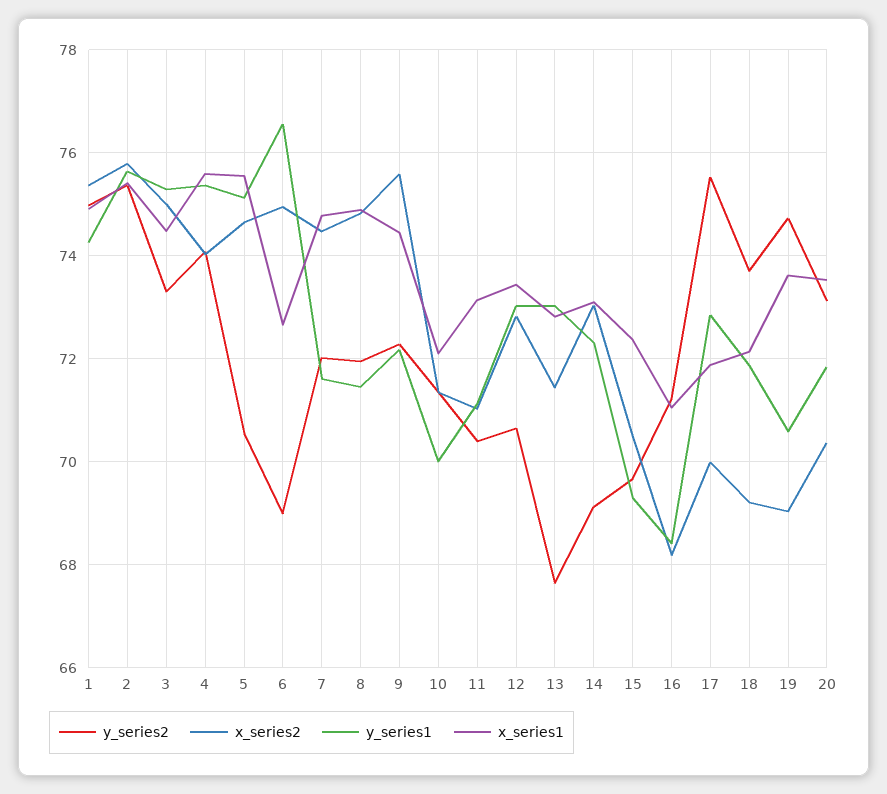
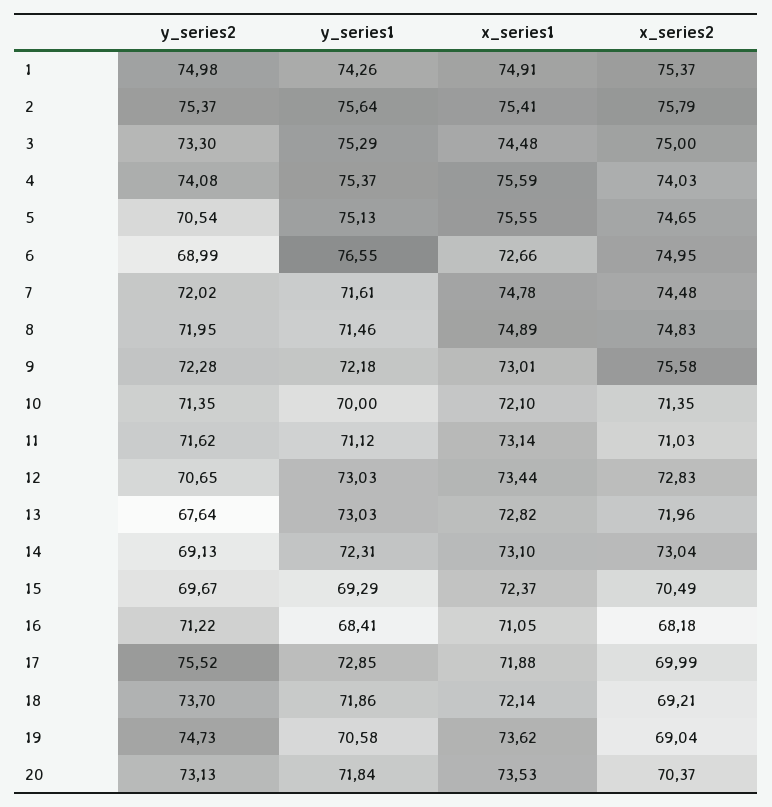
x_series1, 9: 74.4 -> 73.01
y_series2, 11: 70.4 -> 71.62
x_series2, 13: 71.4 -> 71.96

